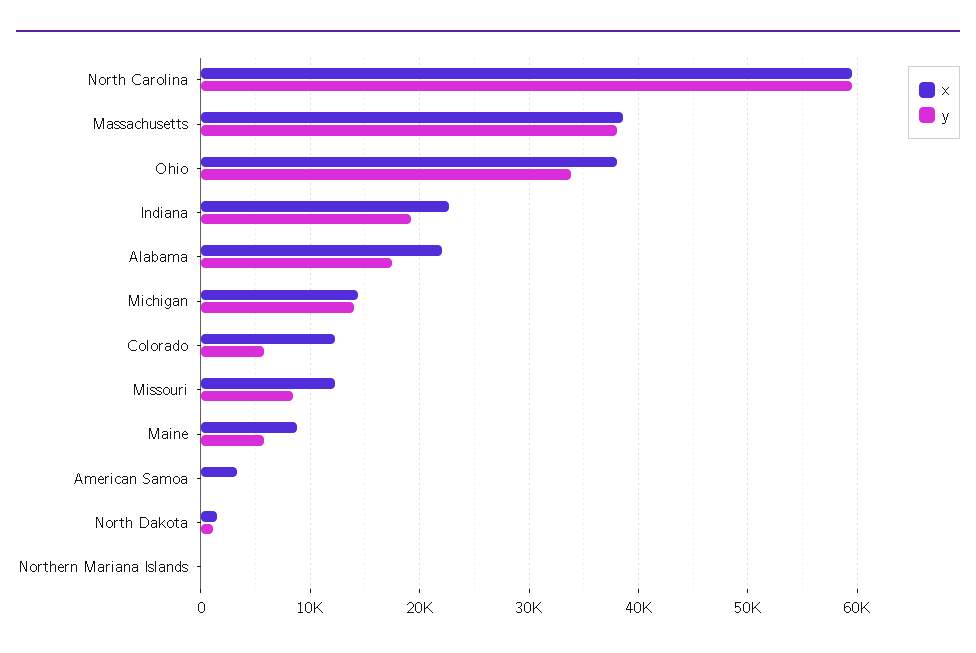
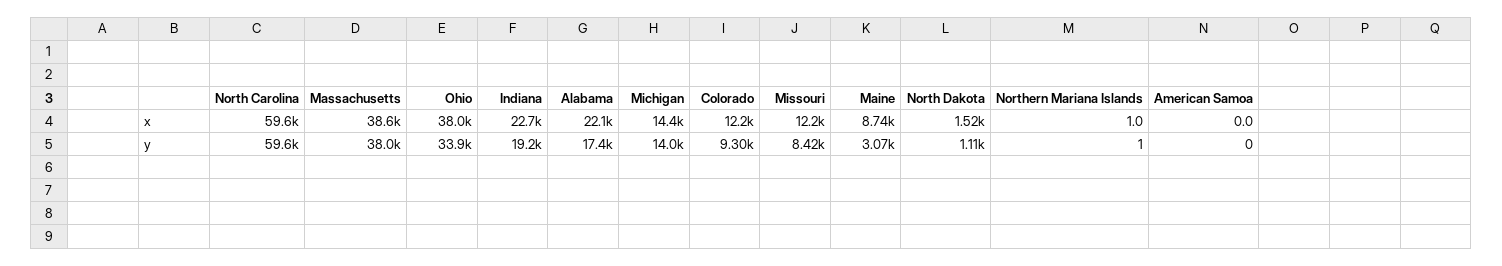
y, Colorado: 6000 -> 9300
y, Maine: 6000 -> 3070
x, American Samoa: 3000 -> 0

